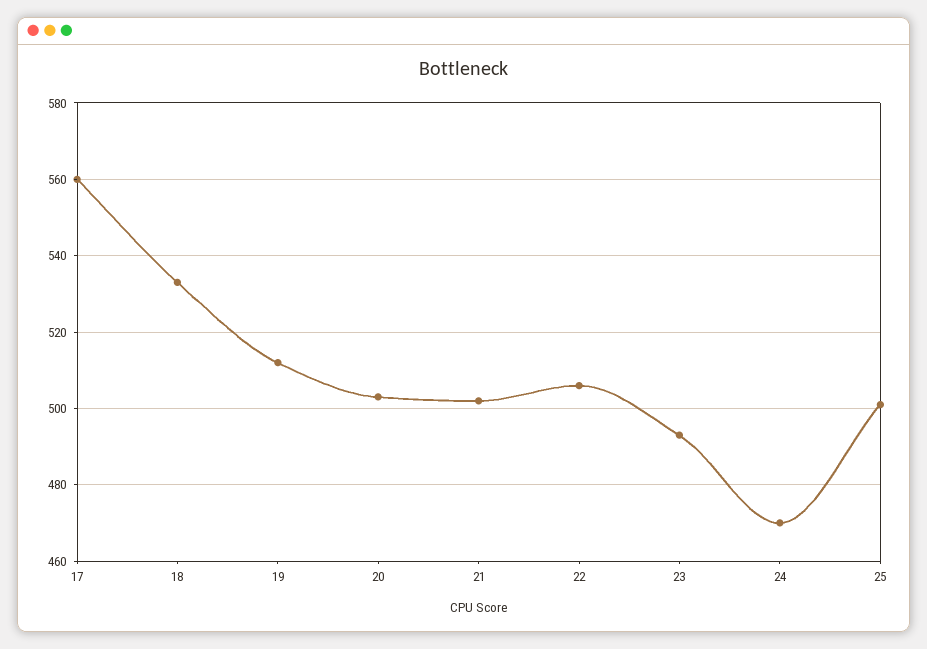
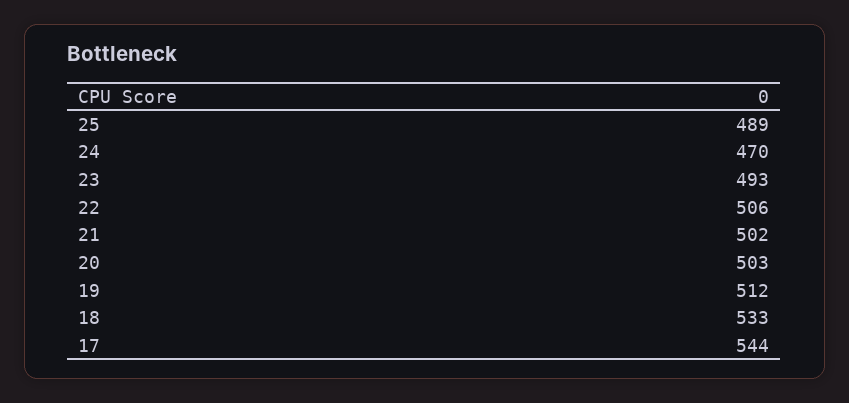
17: 560 -> 544
25: 500 -> 489

